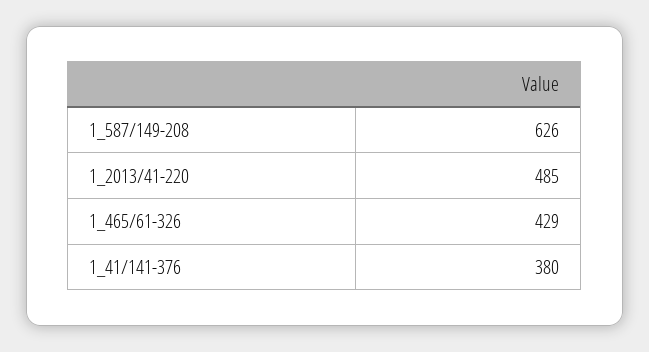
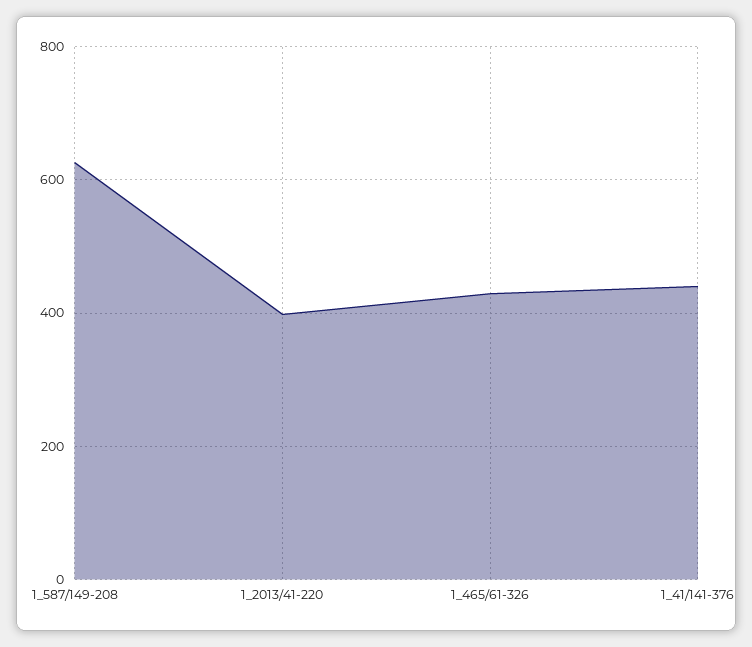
1_2013/41-220: 485 -> 400
1_41/141-376: 380 -> 440

